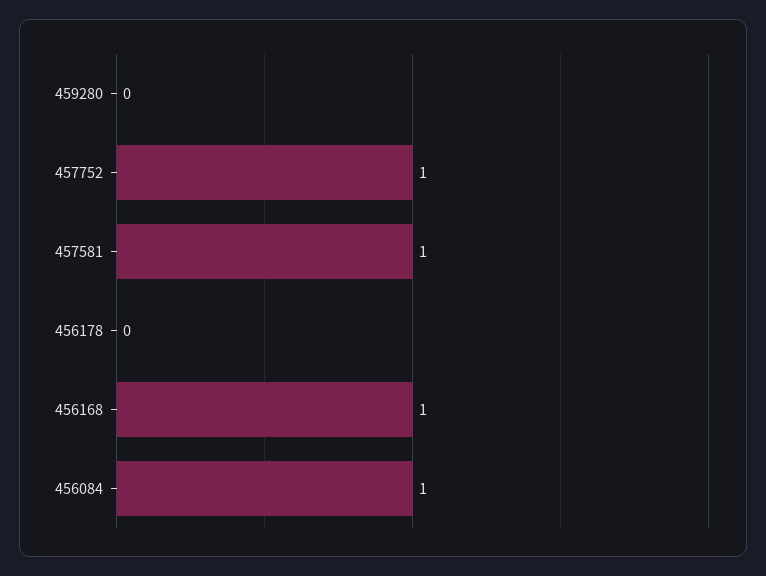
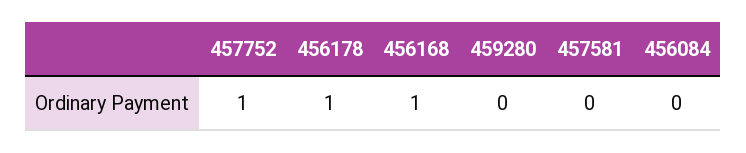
457581: 1 -> 0
456178: 0 -> 1
456084: 1 -> 0

